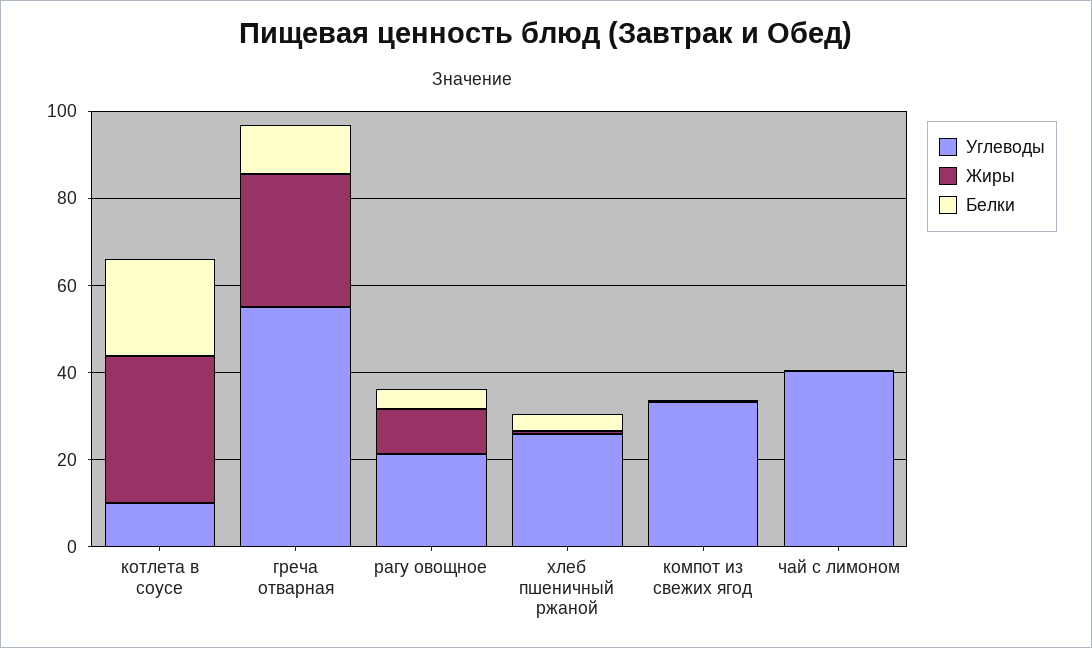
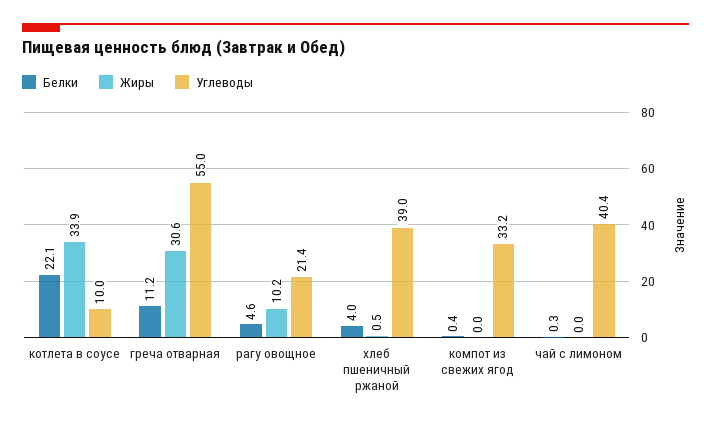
Углеводы, хлеб пшеничный ржаной: 25 -> 39

